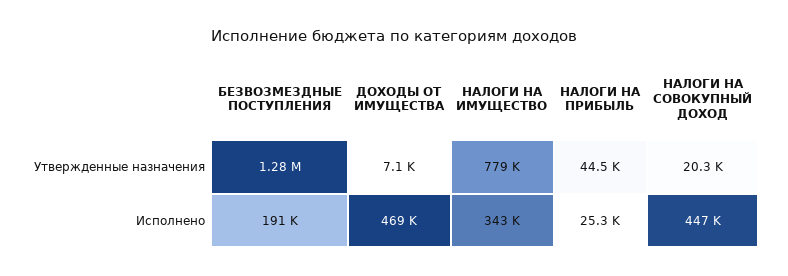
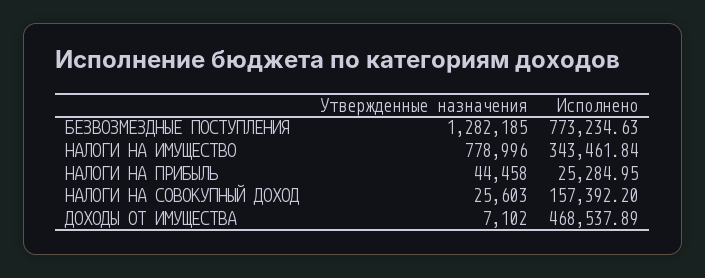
НАЛОГИ НА СОВОКУПНЫЙ ДОХОД, Утвержденные назначения: 20300 -> 25603
БЕЗВОЗМЕЗДНЫЕ ПОСТУПЛЕНИЯ, Исполнено: 191000 -> 773234.63
НАЛОГИ НА СОВОКУПНЫЙ ДОХОД, Исполнено: 447000 -> 157392.2

